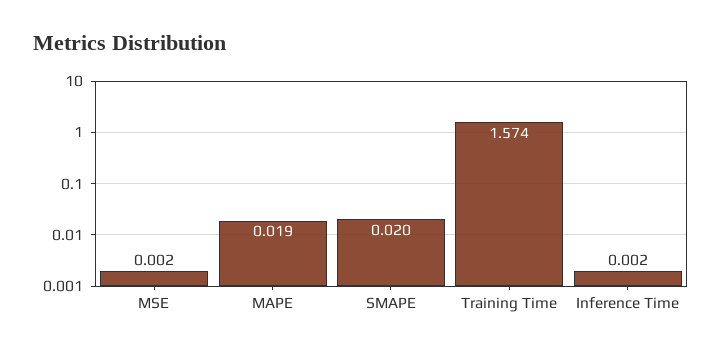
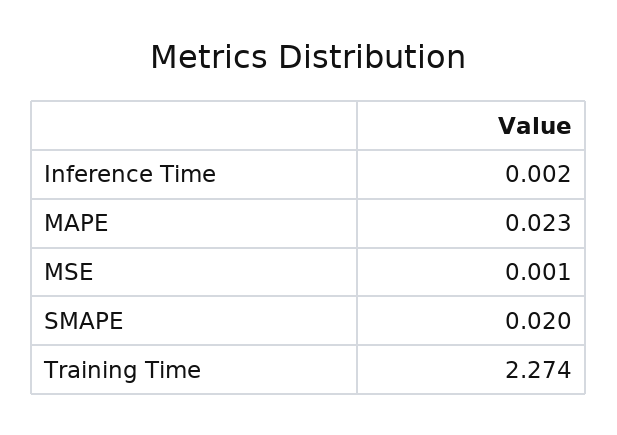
MSE: 0.002 -> 0.001
MAPE: 0.019 -> 0.023
Training Time: 1.574 -> 2.274

